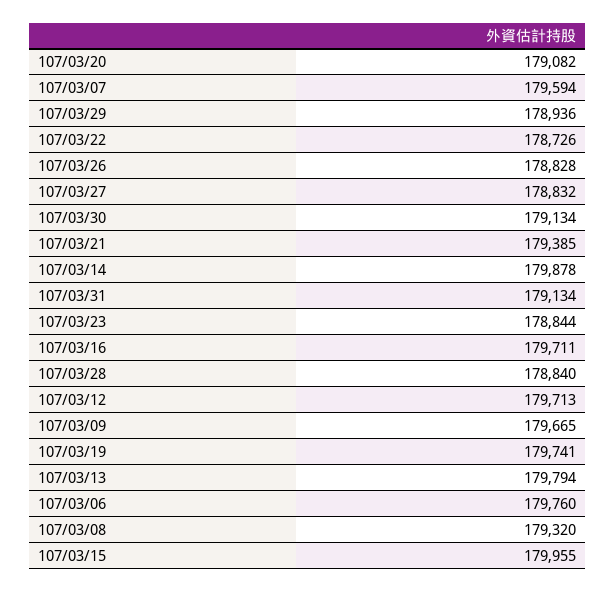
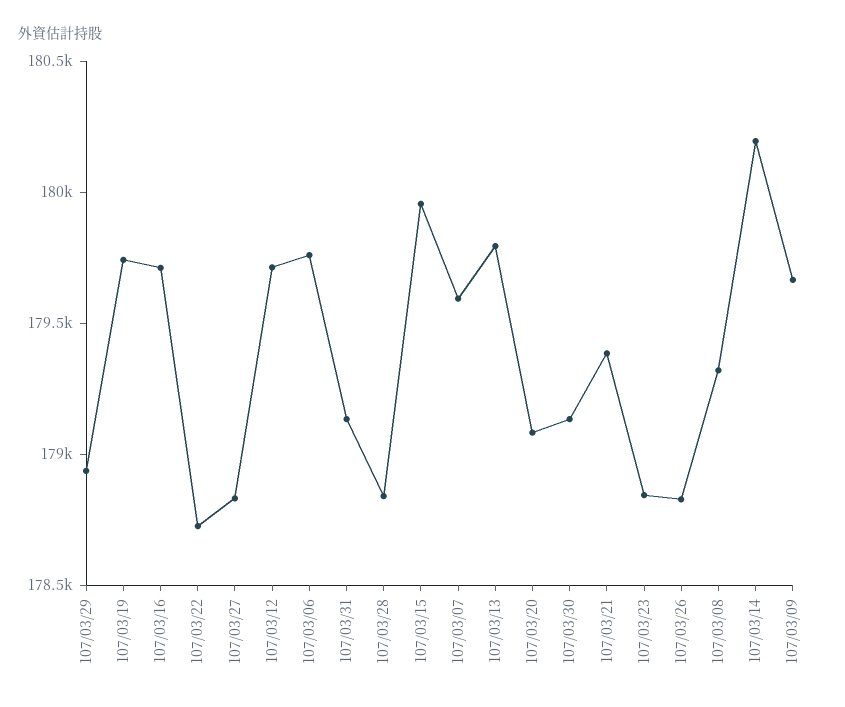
107/03/14: 179878 -> 180200

